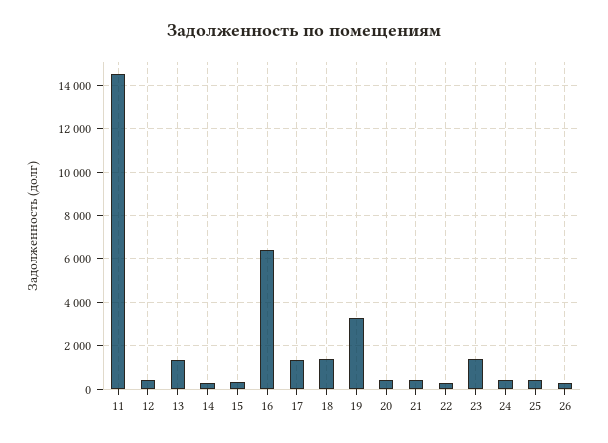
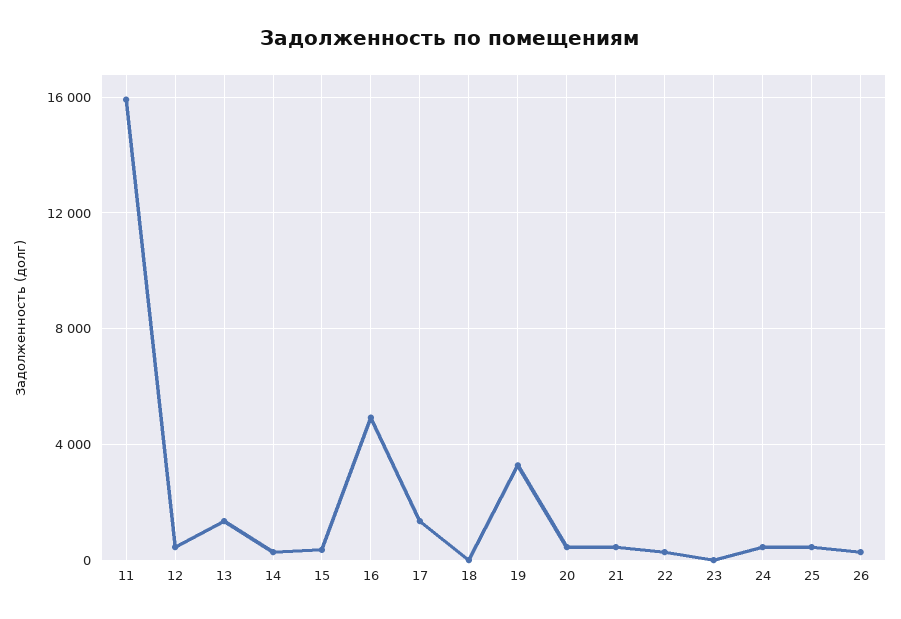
11: 14500 -> 16000
16: 6500 -> 5000
18: 1500 -> 0
23: 1500 -> 0

